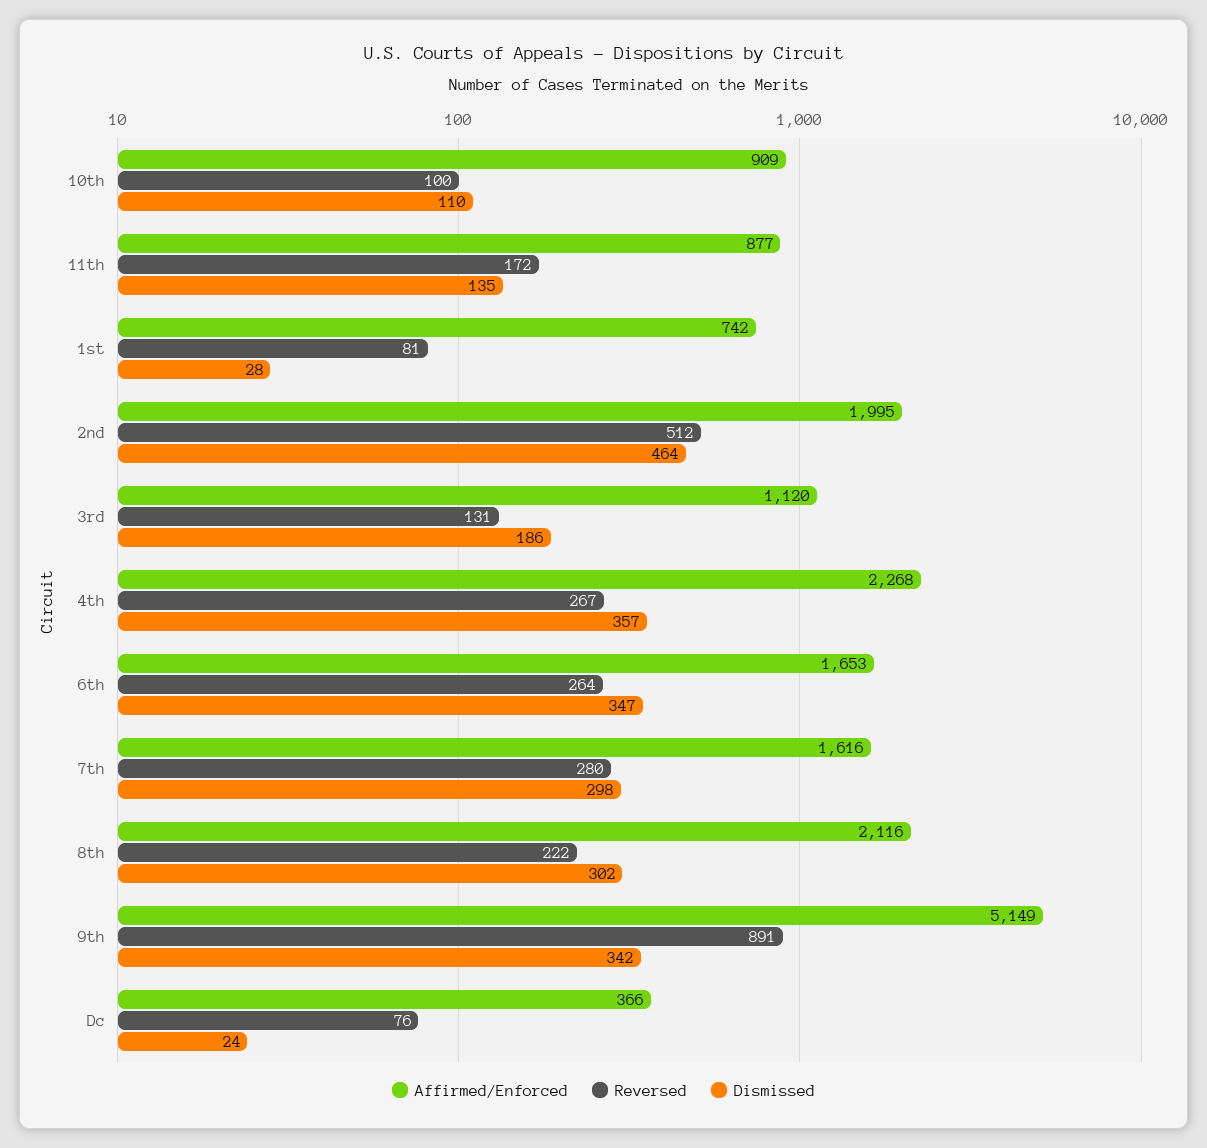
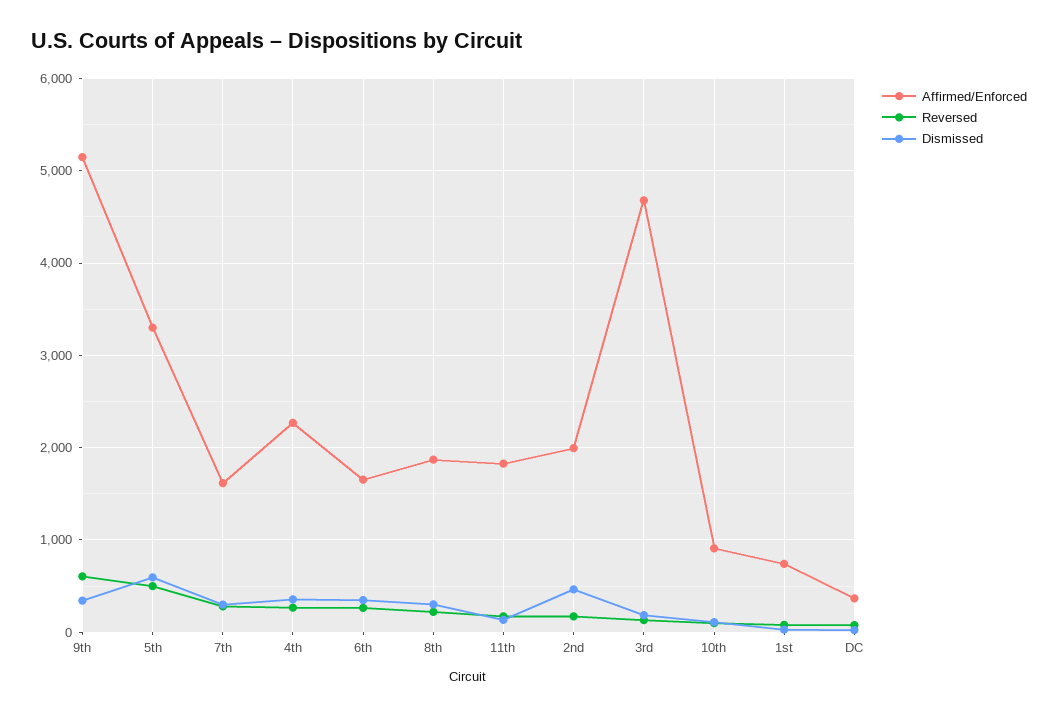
Affirmed/Enforced, 11th: 877 -> 1800
Reversed, 2nd: 512 -> 200
Affirmed/Enforced, 3rd: 1120 -> 4700
Affirmed/Enforced, 8th: 2116 -> 1900
Reversed, 9th: 891 -> 600
Affirmed/Enforced, 5th: none -> 3300
Reversed, 5th: none -> 500
Dismissed, 5th: none -> 600

